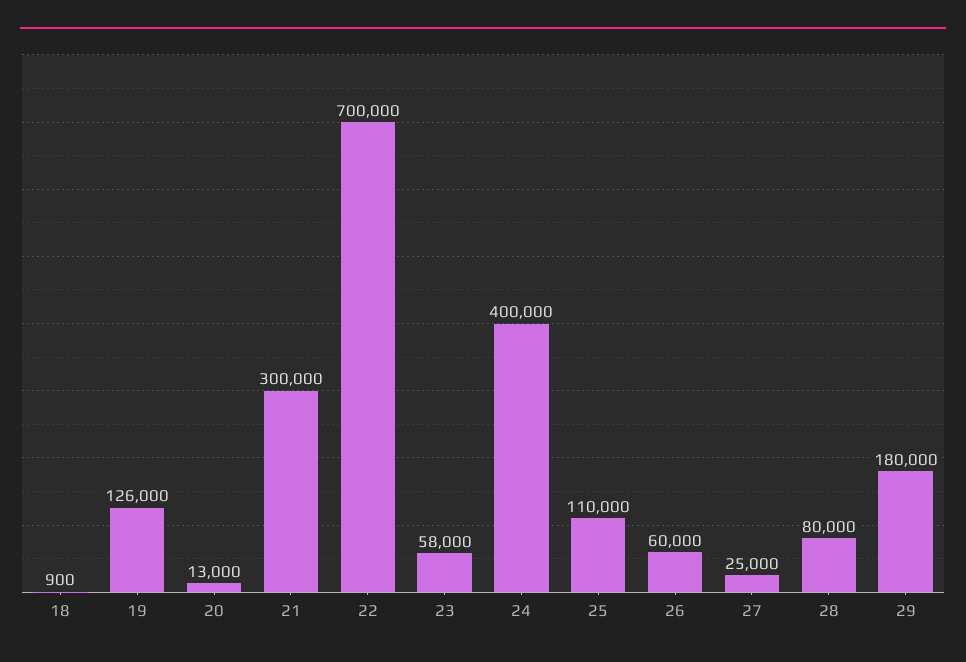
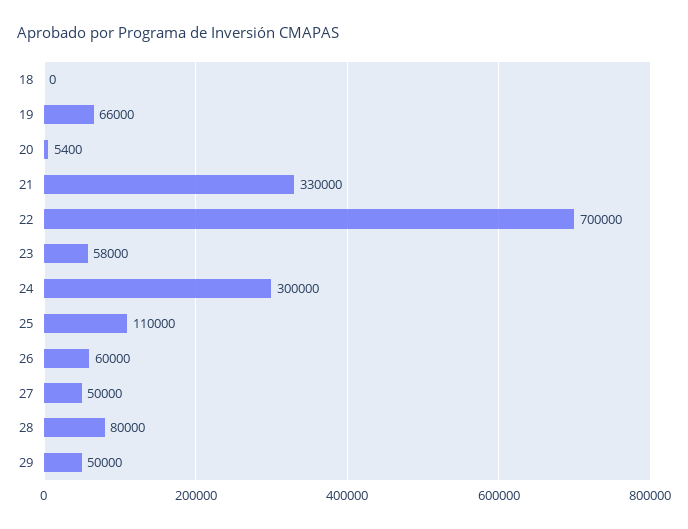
18: 900 -> 0
19: 126000 -> 66000
20: 13000 -> 5400
21: 300000 -> 330000
24: 400000 -> 300000
27: 25000 -> 50000
29: 180000 -> 50000

